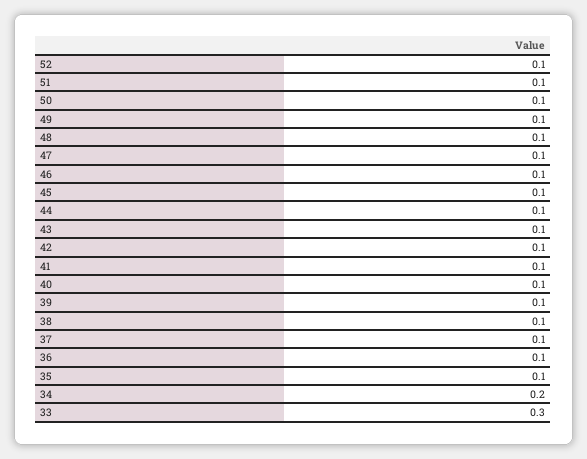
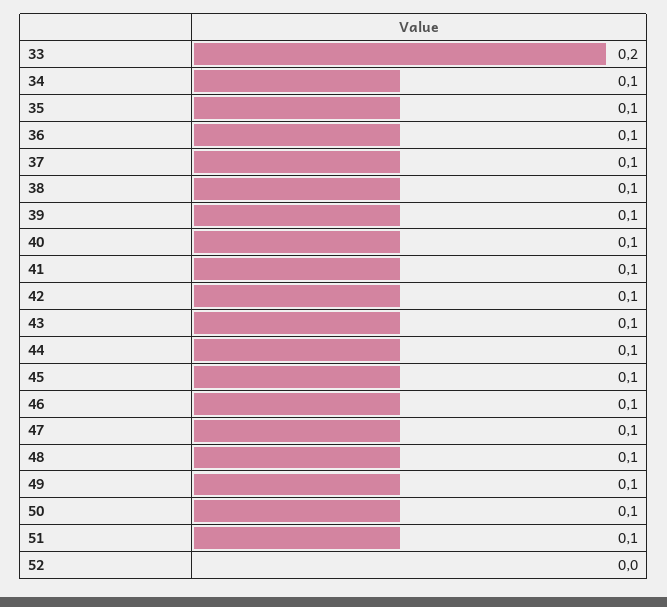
52: 0.1 -> 0
34: 0.2 -> 0.1
33: 0.3 -> 0.2

